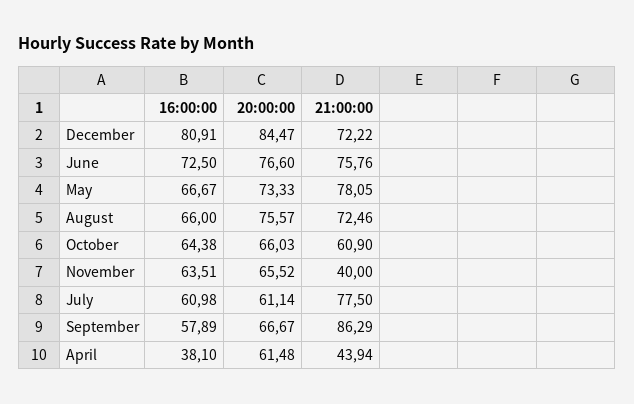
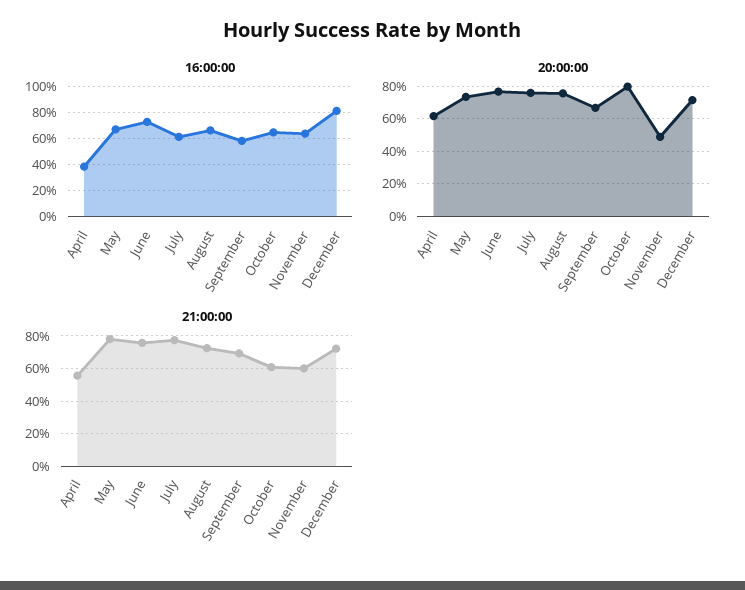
20:00:00, December: 84.47 -> 70
20:00:00, October: 66.03 -> 80
20:00:00, November: 65.52 -> 50
21:00:00, November: 40 -> 60
20:00:00, July: 61.14 -> 75
21:00:00, September: 86.29 -> 70
21:00:00, April: 43.94 -> 55

